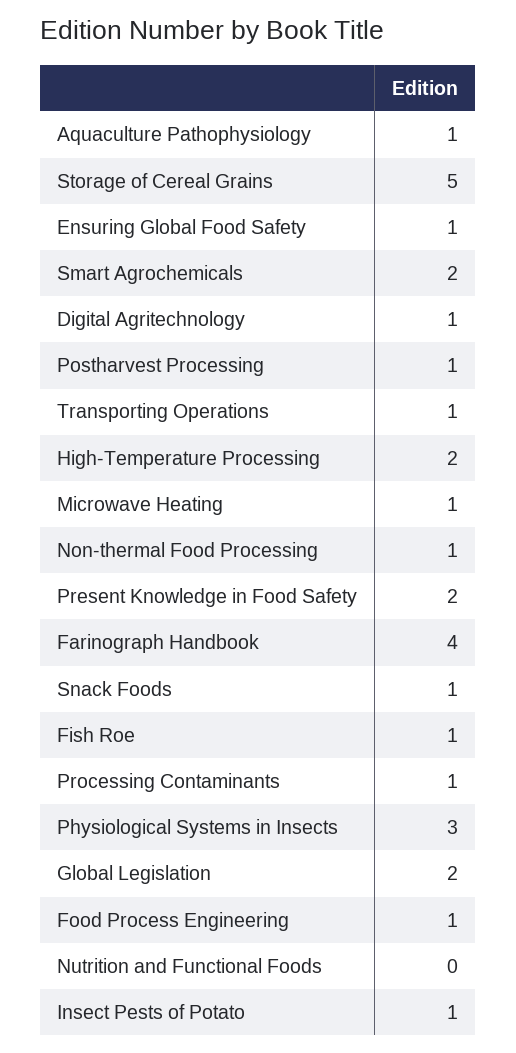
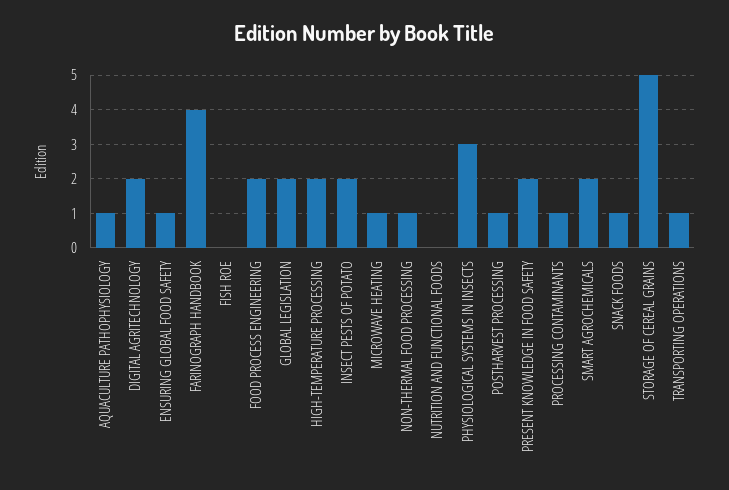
Digital Agritechnology: 1 -> 2
Fish Roe: 1 -> 0
Food Process Engineering: 1 -> 2
Insect Pests of Potato: 1 -> 2

